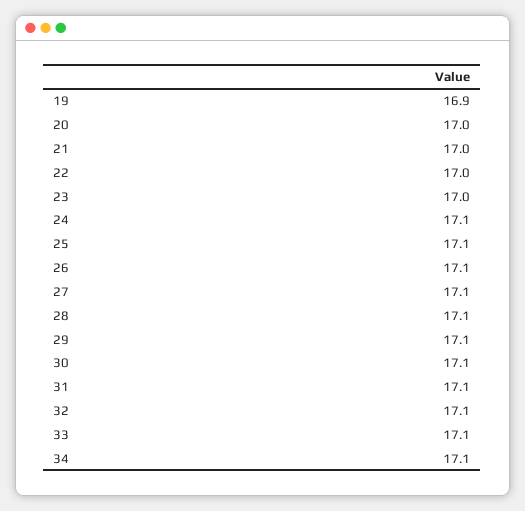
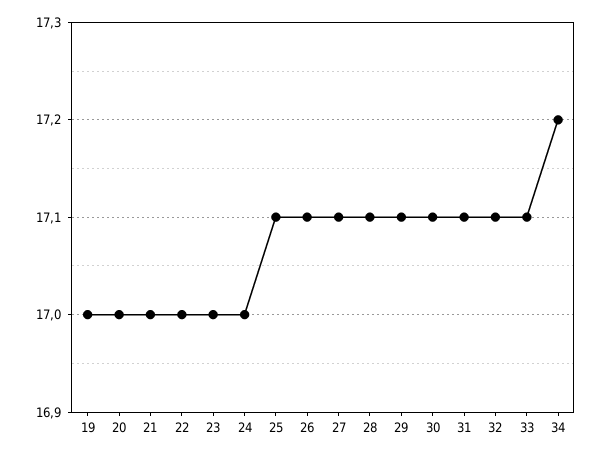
19: 16.9 -> 17
24: 17.1 -> 17
34: 17.1 -> 17.2

